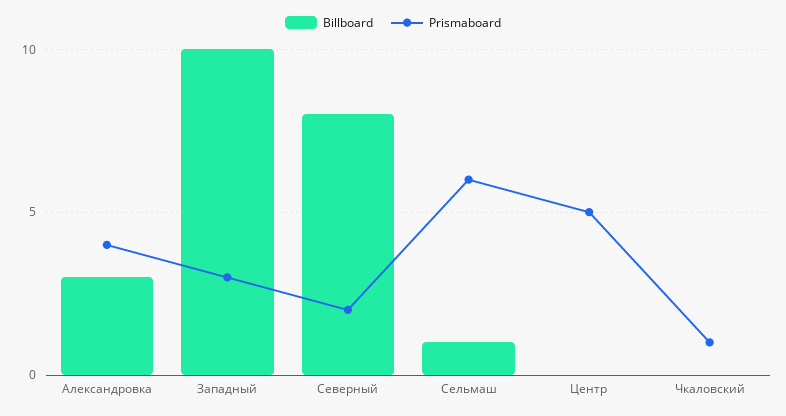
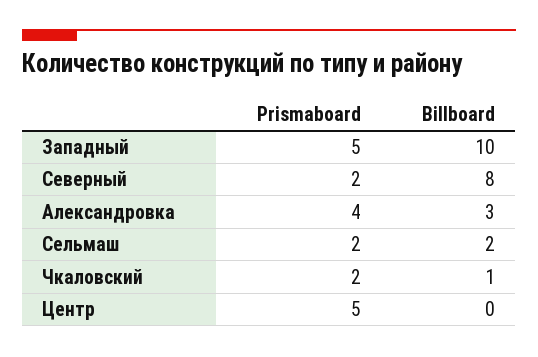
Prismaboard, Западный: 3 -> 5
Billboard, Сельмаш: 1 -> 2
Prismaboard, Сельмаш: 6 -> 2
Billboard, Чкаловский: 0 -> 1
Prismaboard, Чкаловский: 1 -> 2

